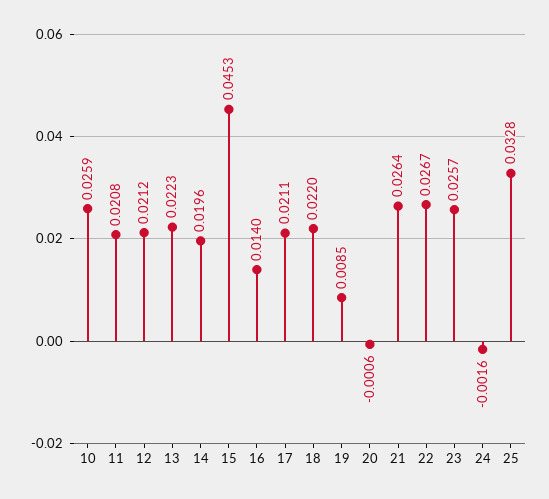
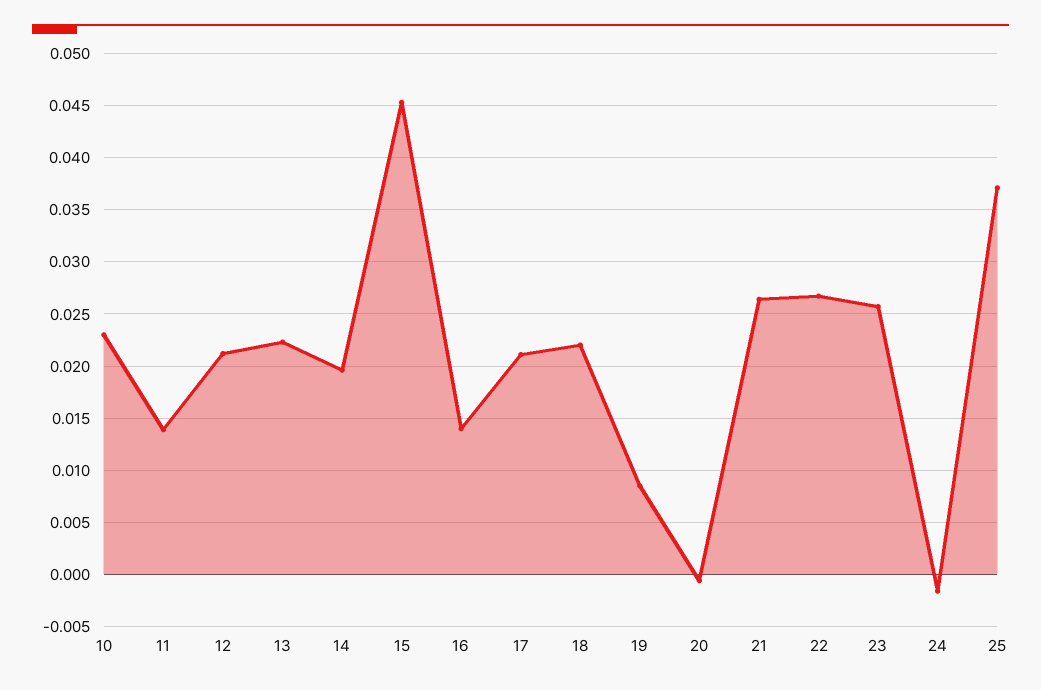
10: 0.0259 -> 0.023
11: 0.0208 -> 0.014
25: 0.0328 -> 0.037

